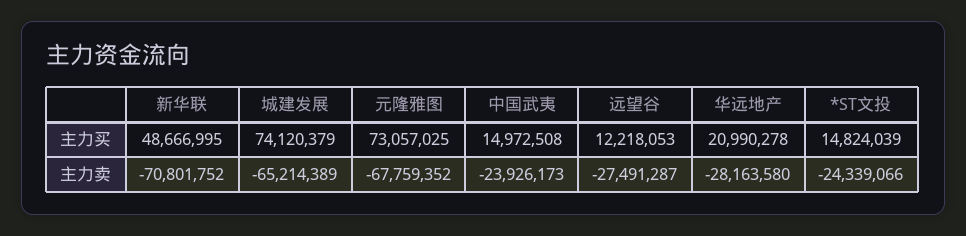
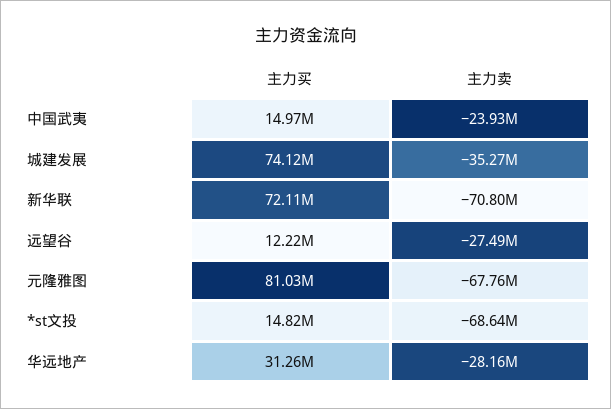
新华联, 主力买: 48666995 -> 72110000
元隆雅图, 主力买: 73057025 -> 81030000
华远地产, 主力买: 20990278 -> 31260000
城建发展, 主力卖: -65214389 -> -35270000
*ST文投, 主力卖: -24339066 -> -68640000

